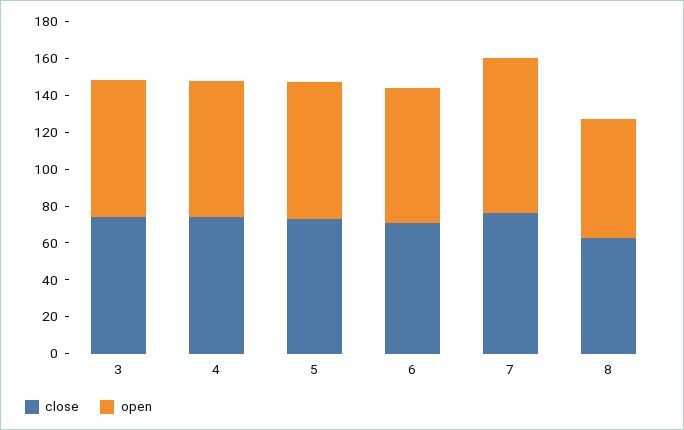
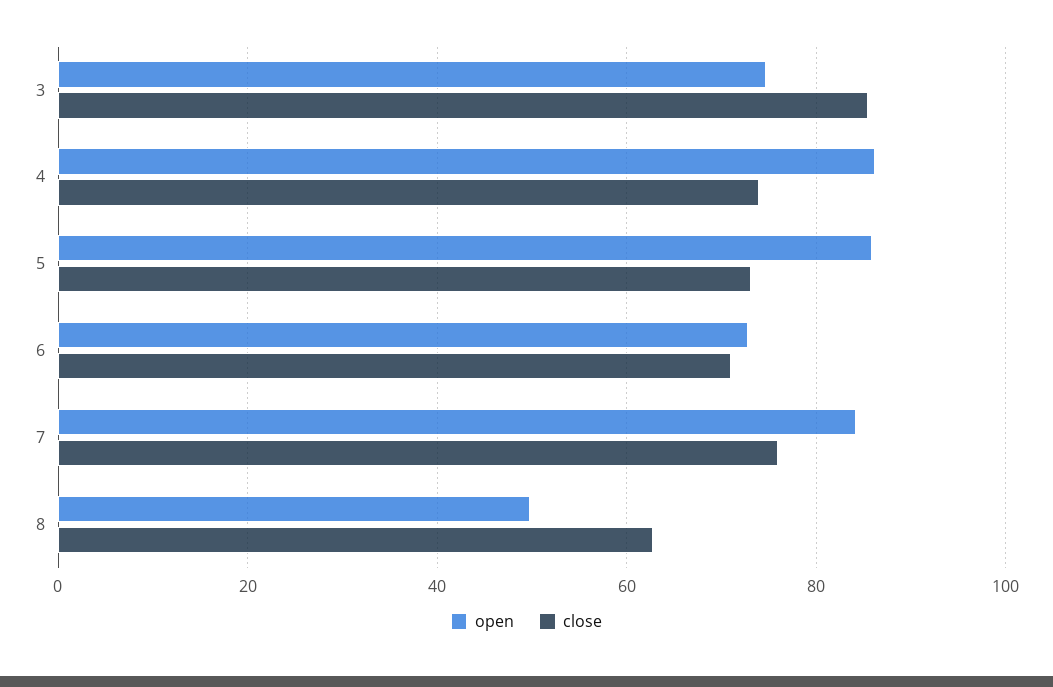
close, 3: 75 -> 86
open, 4: 75 -> 86
open, 5: 75 -> 86
open, 8: 65 -> 50

